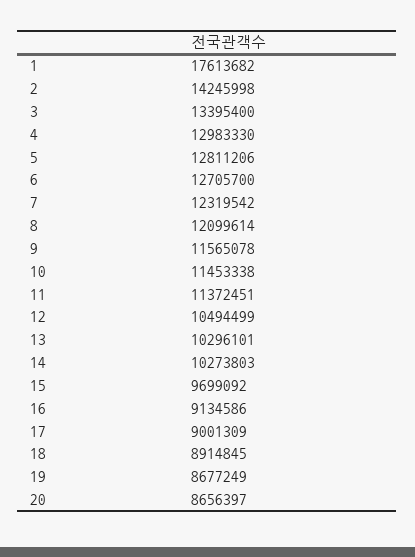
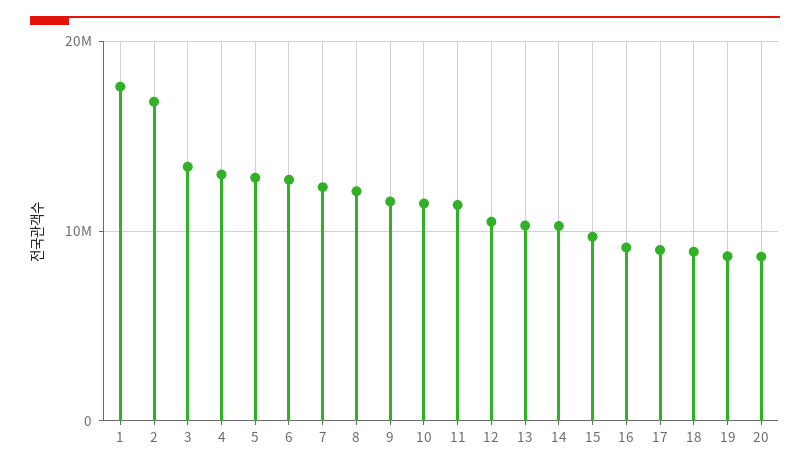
2: 14245998 -> 17000000

